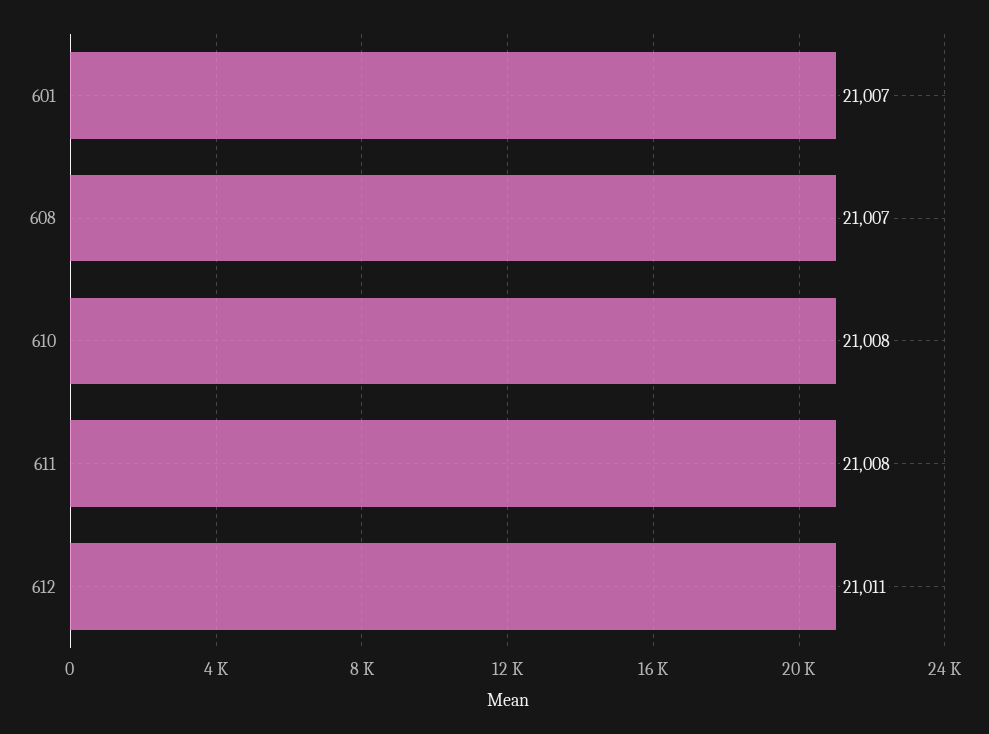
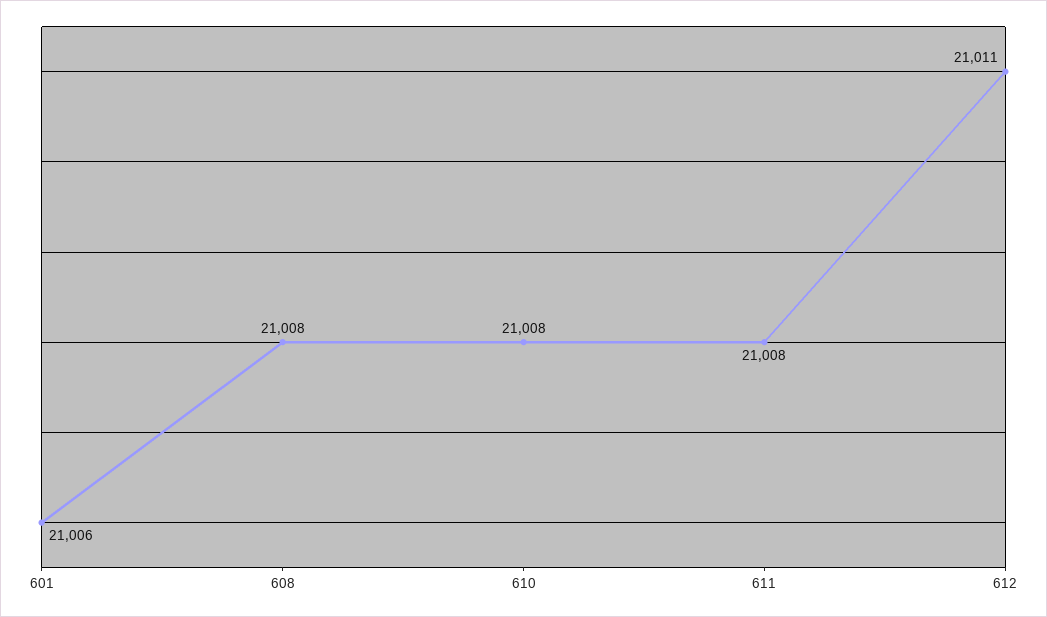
601: 21007 -> 21006
608: 21007 -> 21008

